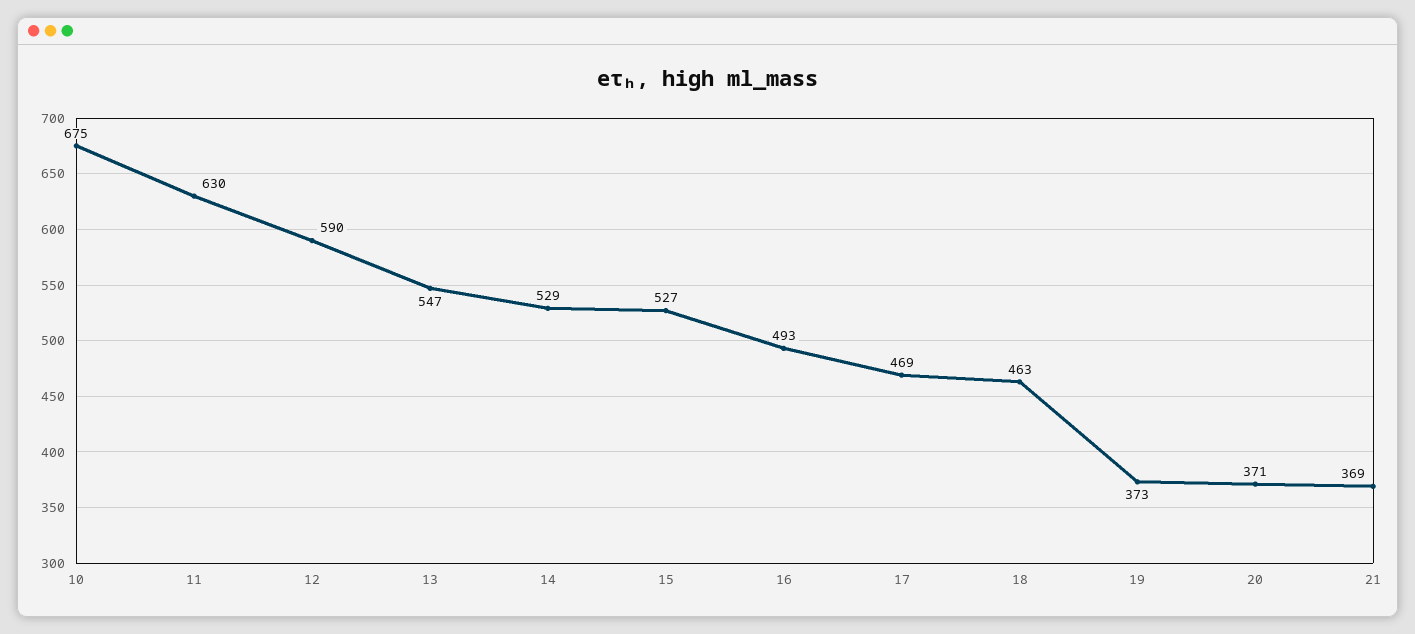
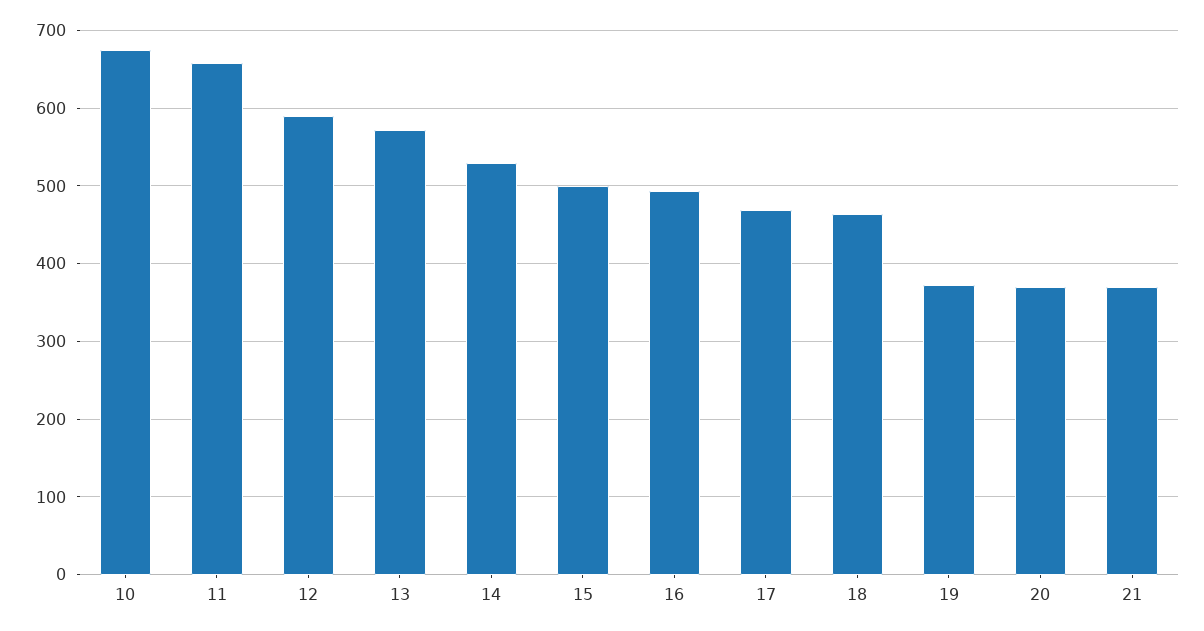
11: 630 -> 660
13: 547 -> 570
15: 527 -> 500

